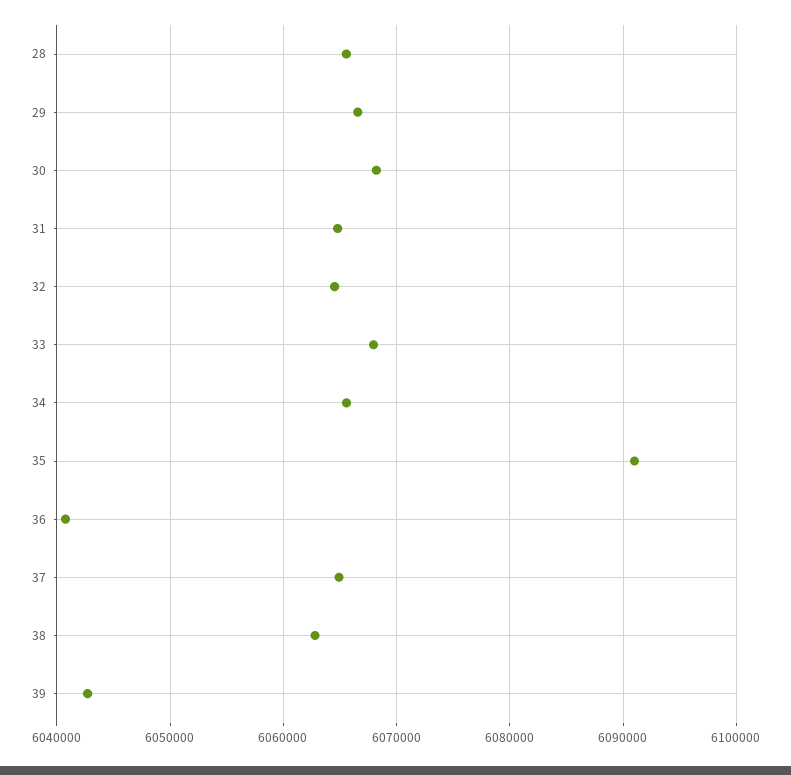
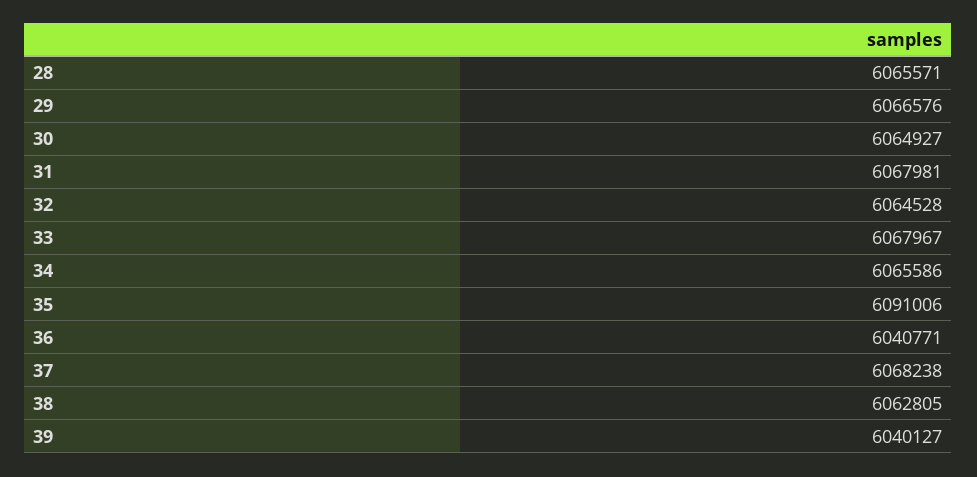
30: 6068000 -> 6064927
31: 6065000 -> 6067981
37: 6065000 -> 6068238
39: 6043000 -> 6040127

